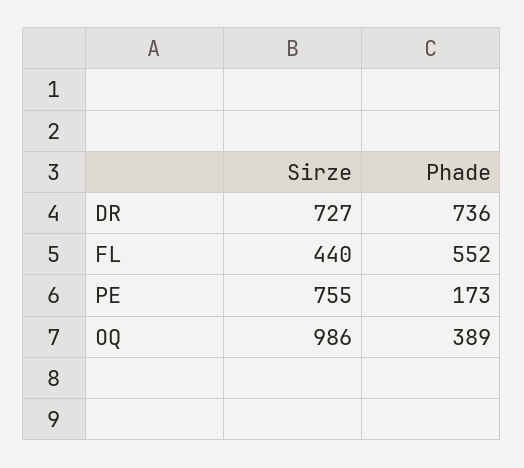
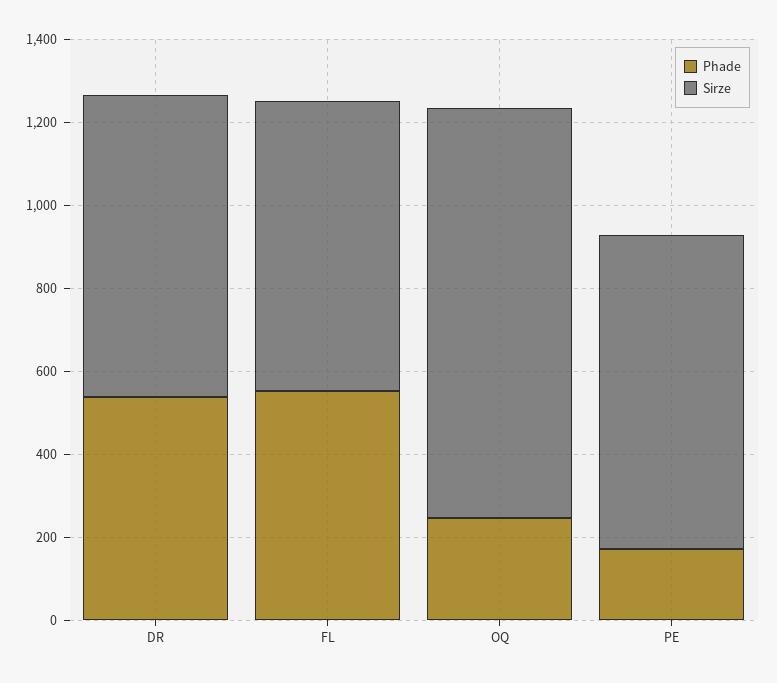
Phade, DR: 736 -> 550
Sirze, FL: 440 -> 700
Phade, OQ: 389 -> 250

